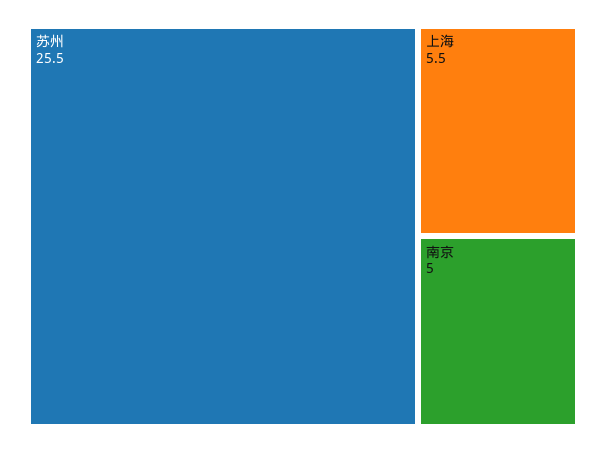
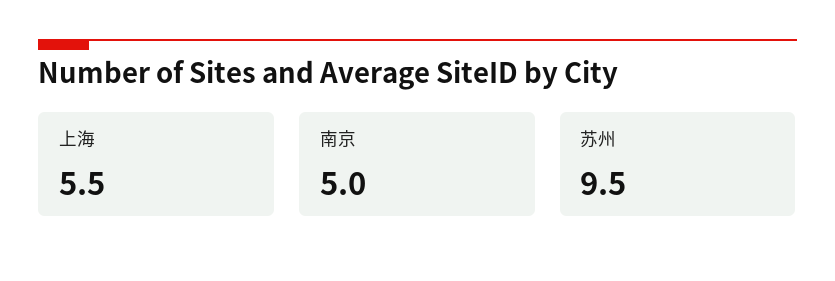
苏州: 25.5 -> 9.5

